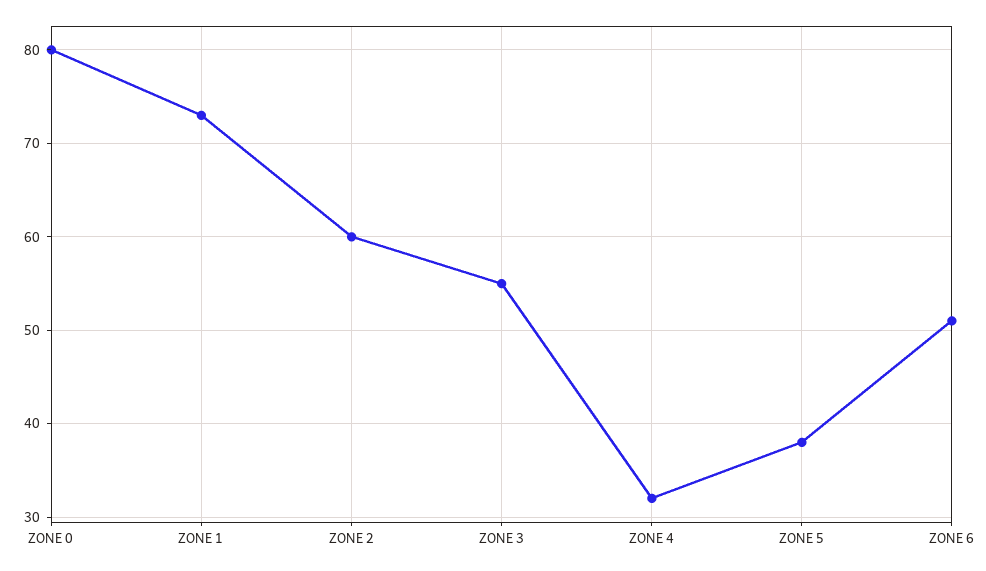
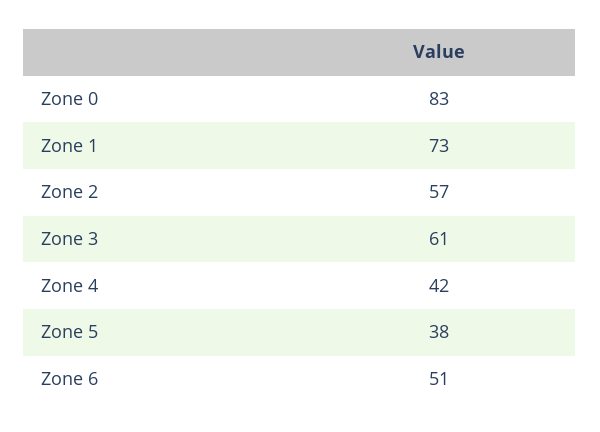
ZONE 0: 80 -> 83
ZONE 2: 60 -> 57
ZONE 3: 55 -> 61
ZONE 4: 32 -> 42

